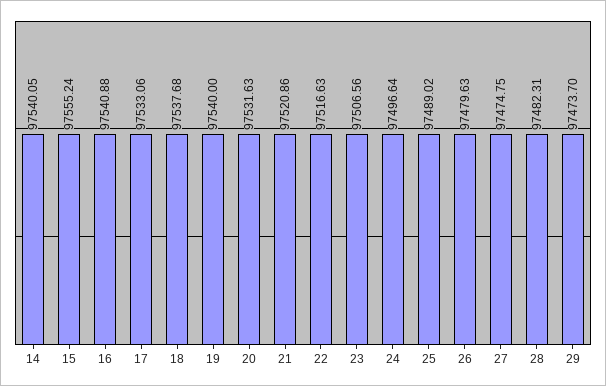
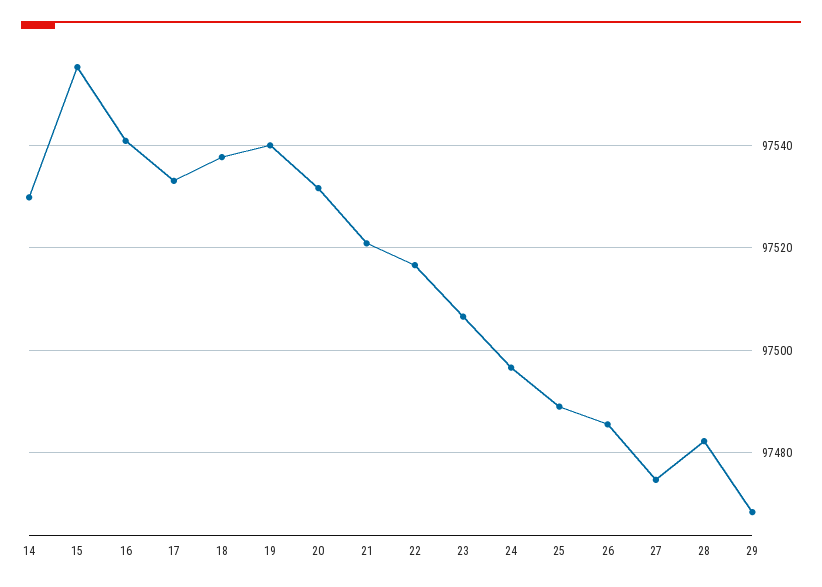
14: 97540.05 -> 97530
26: 97479.63 -> 97486
29: 97473.7 -> 97468

